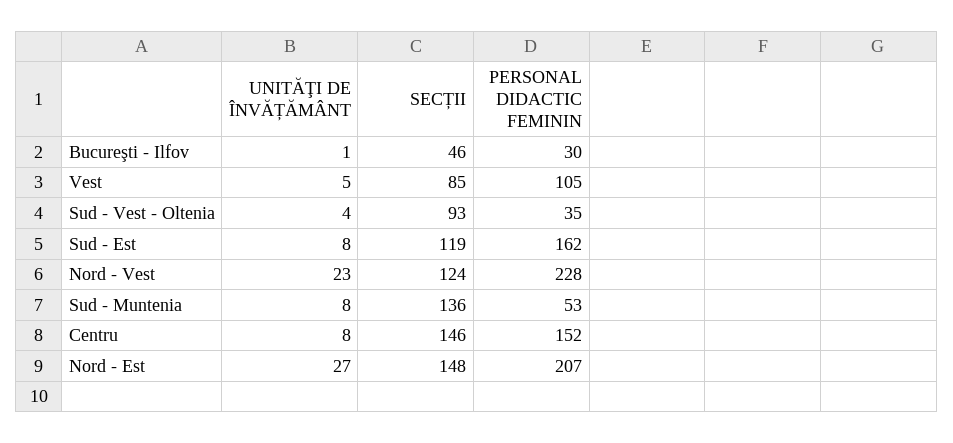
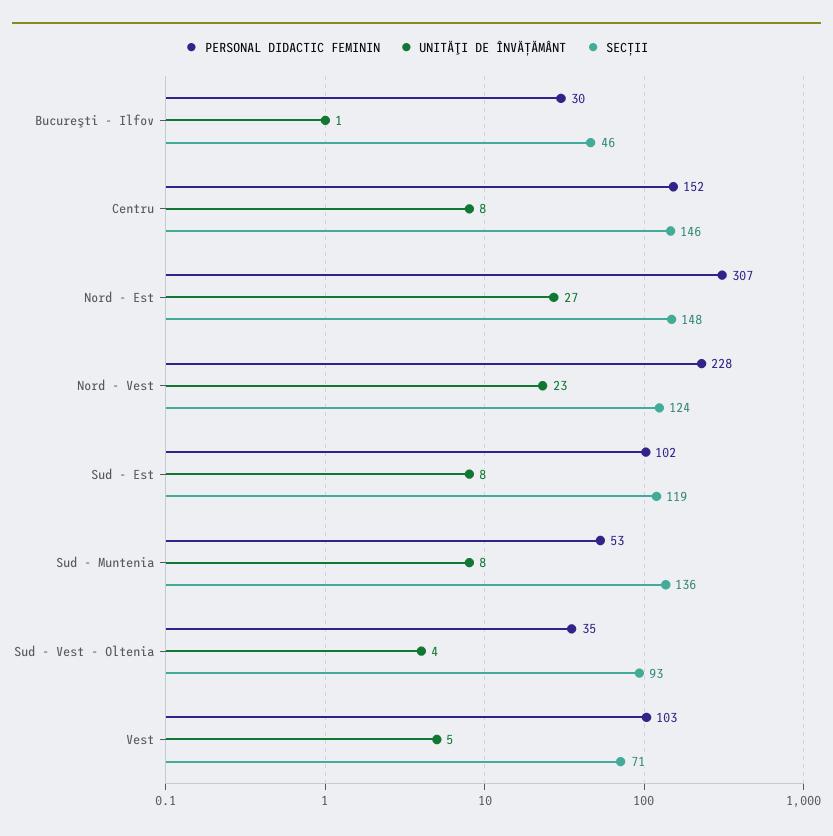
SECȚII, Vest: 85 -> 71
PERSONAL DIDACTIC FEMININ, Vest: 105 -> 103
PERSONAL DIDACTIC FEMININ, Sud - Est: 162 -> 102
PERSONAL DIDACTIC FEMININ, Nord - Est: 207 -> 307

